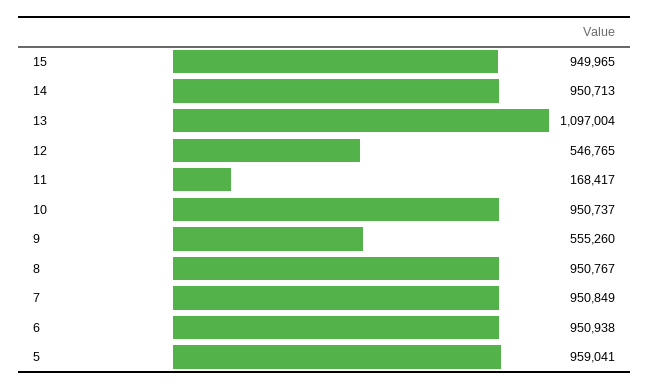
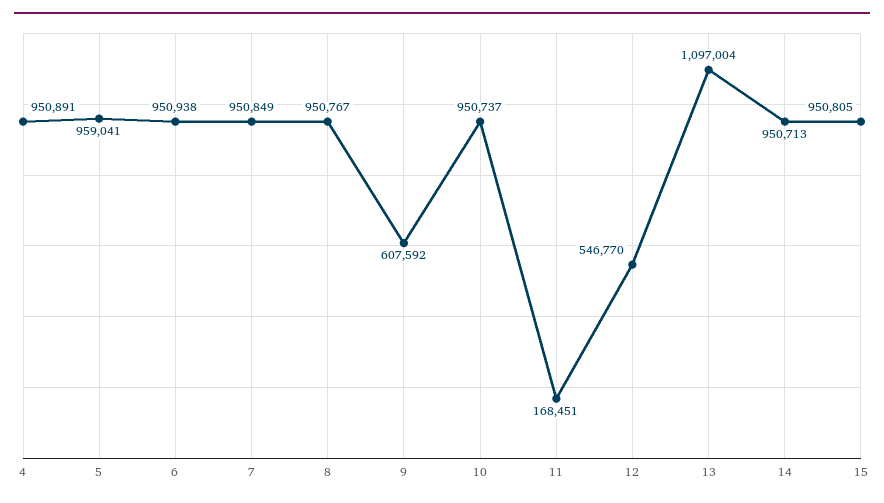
15: 949965 -> 950805
12: 546765 -> 546770
11: 168417 -> 168451
9: 555260 -> 607592
4: none -> 950891

